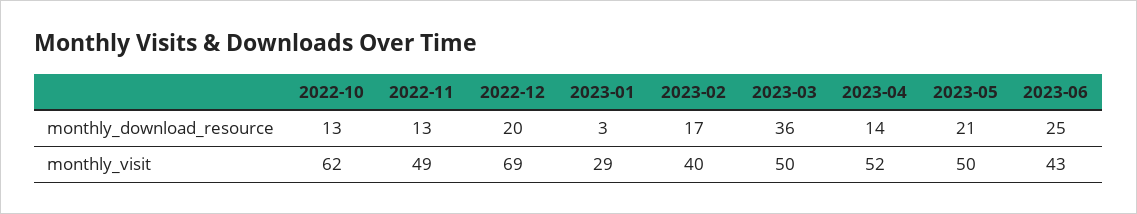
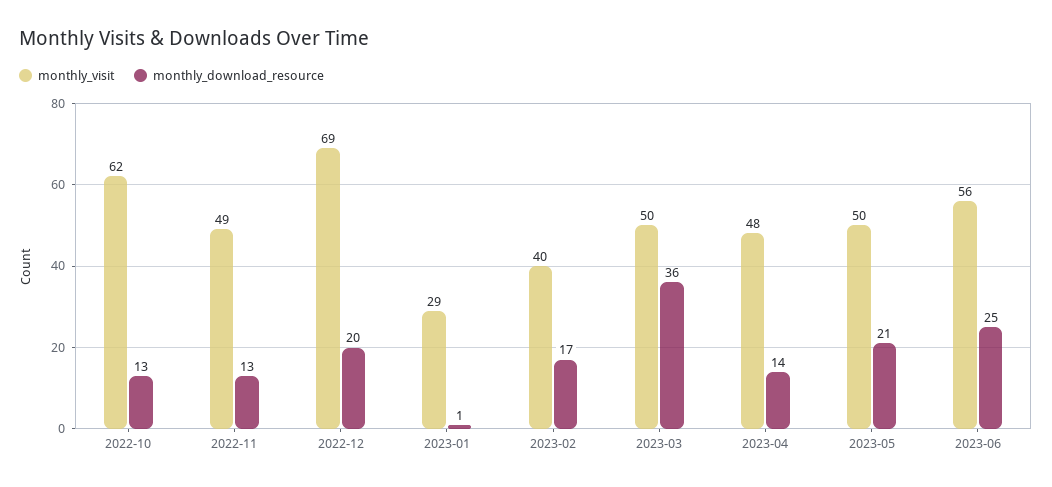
monthly_download_resource, 2023-01: 3 -> 1
monthly_visit, 2023-04: 52 -> 48
monthly_visit, 2023-06: 43 -> 56

